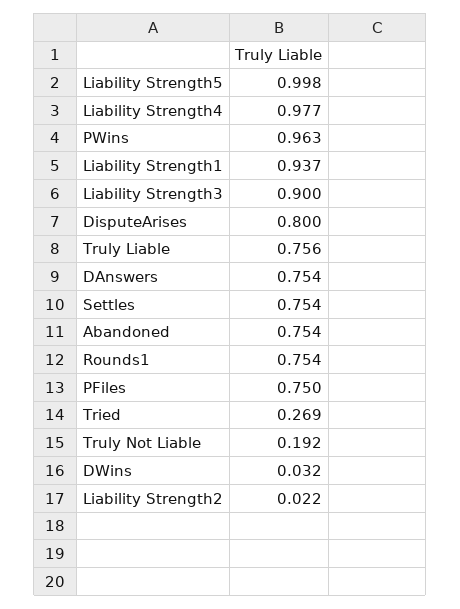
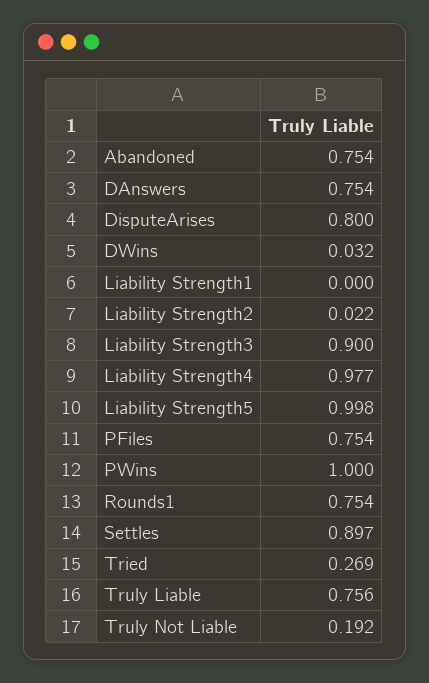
PWins: 0.963 -> 1
Liability Strength1: 0.937 -> 0
Settles: 0.754 -> 0.897
PFiles: 0.75 -> 0.754

